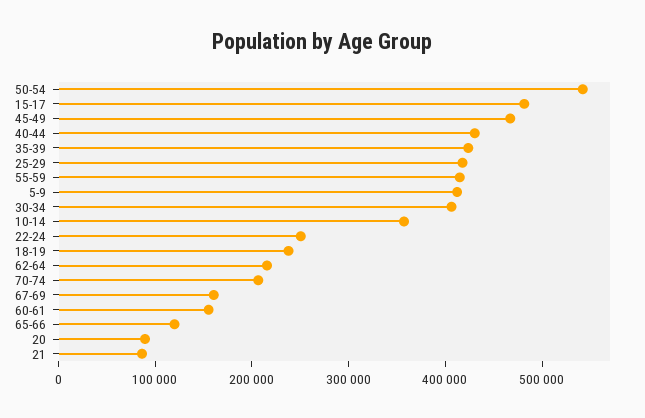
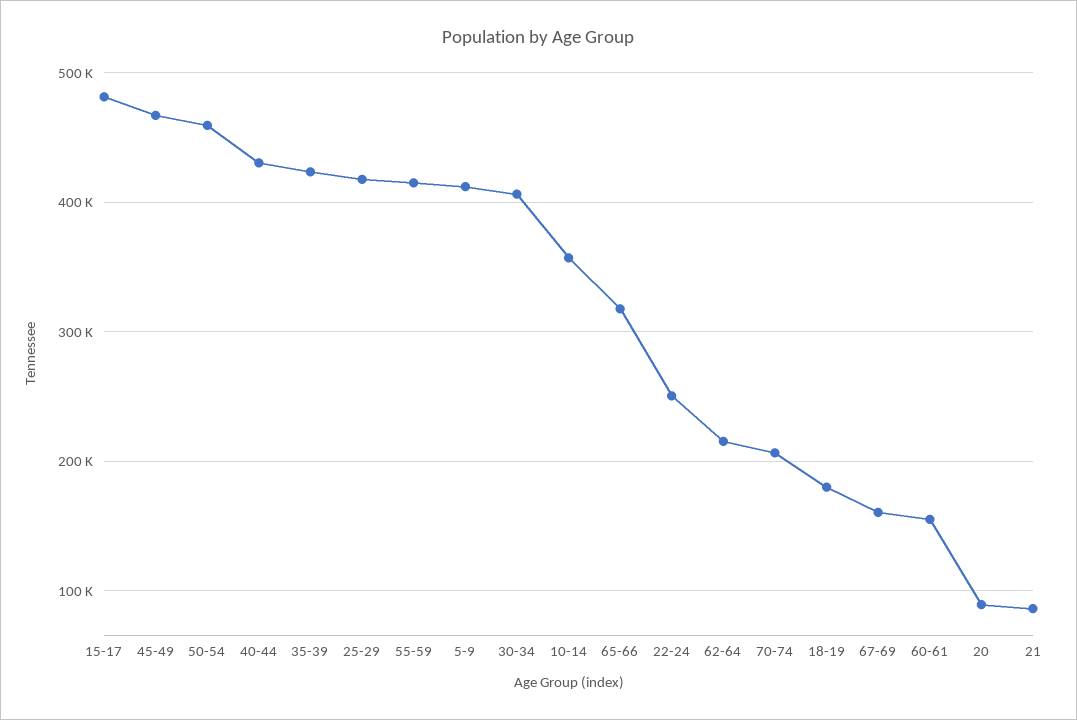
50-54: 540000 -> 460000
18-19: 240000 -> 180000
65-66: 120000 -> 320000

